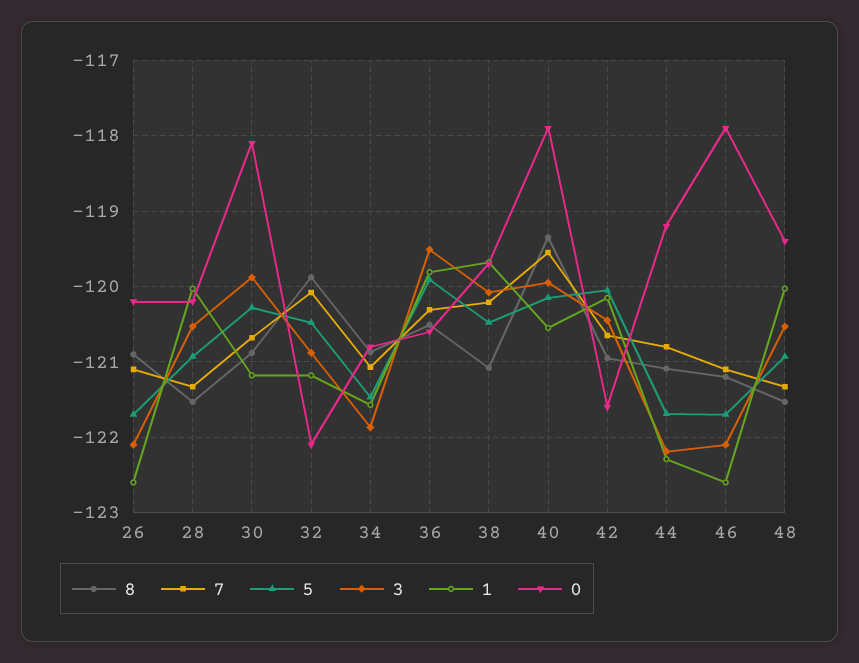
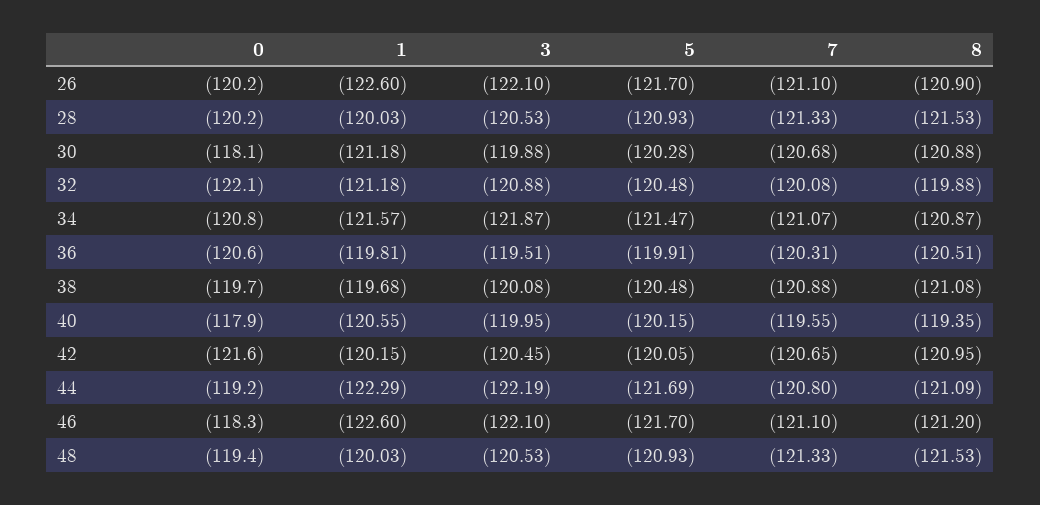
7, 38: -120.2 -> -120.88
0, 46: -117.9 -> -118.3

